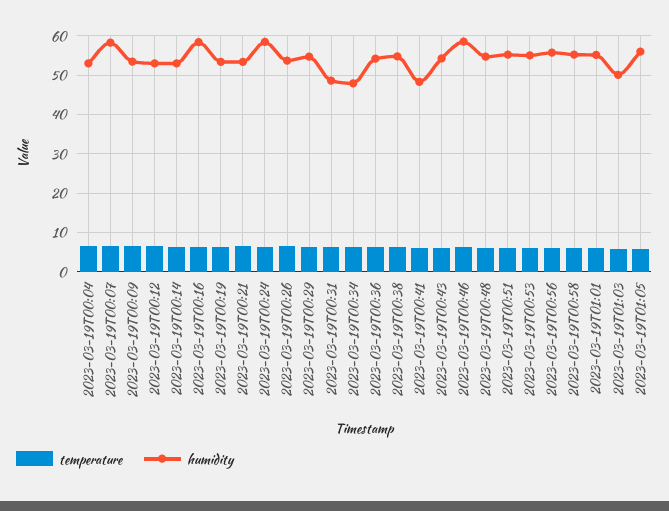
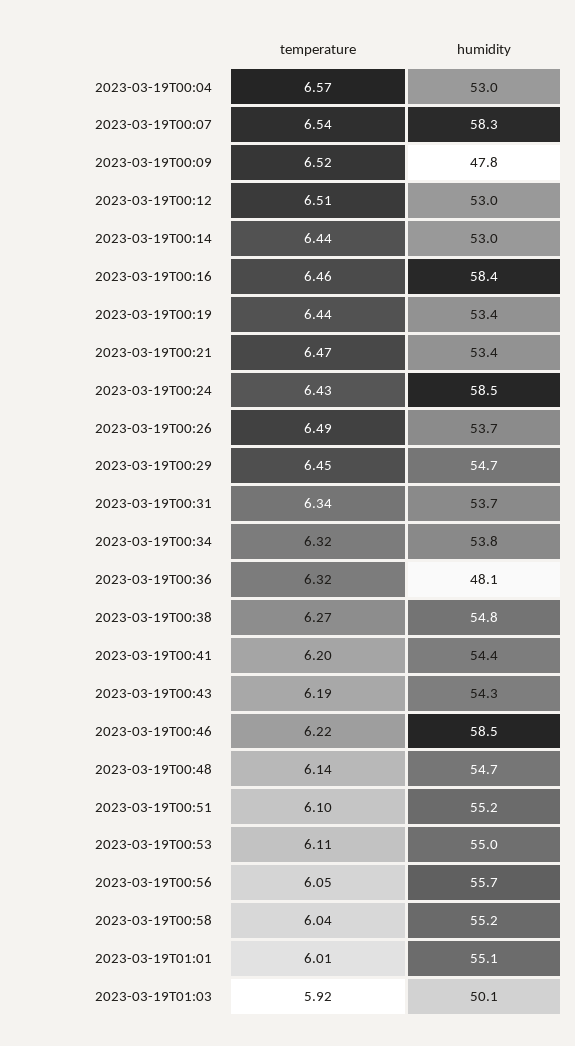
humidity, 2023-03-19T00:09: 54 -> 47.8
humidity, 2023-03-19T00:31: 48 -> 53.7
humidity, 2023-03-19T00:34: 48 -> 53.8
humidity, 2023-03-19T00:36: 54 -> 48.1
humidity, 2023-03-19T00:41: 48 -> 54.4
temperature, 2023-03-19T01:05: 6 -> none
humidity, 2023-03-19T01:05: 56 -> none

